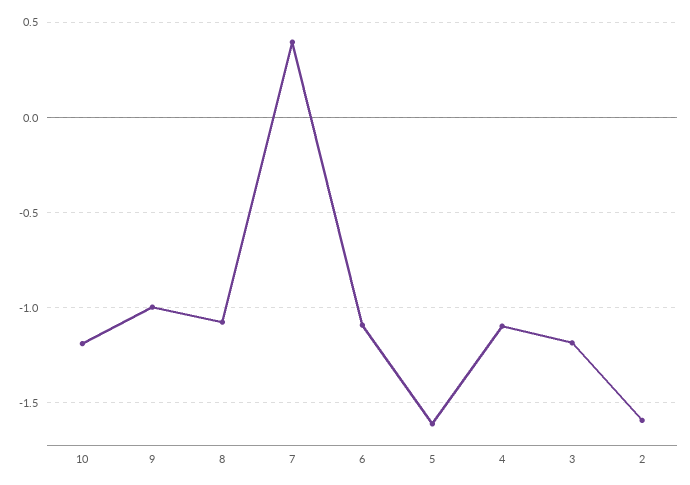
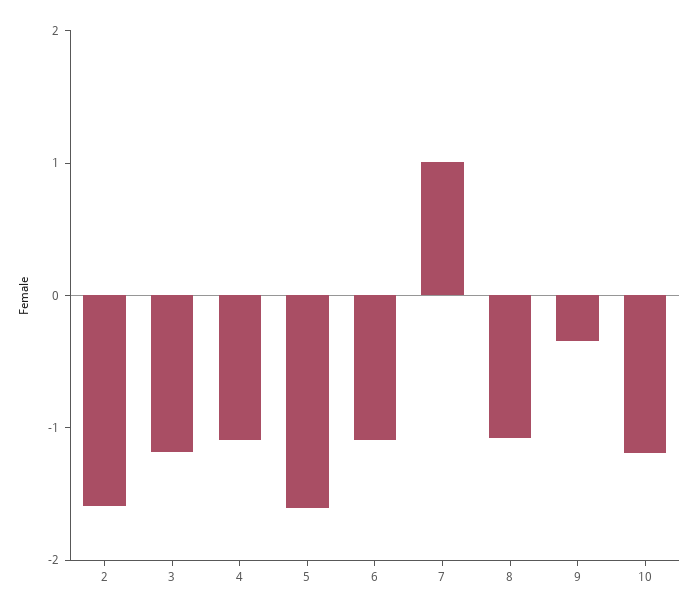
9: -1 -> -0.4
7: 0.4 -> 1

